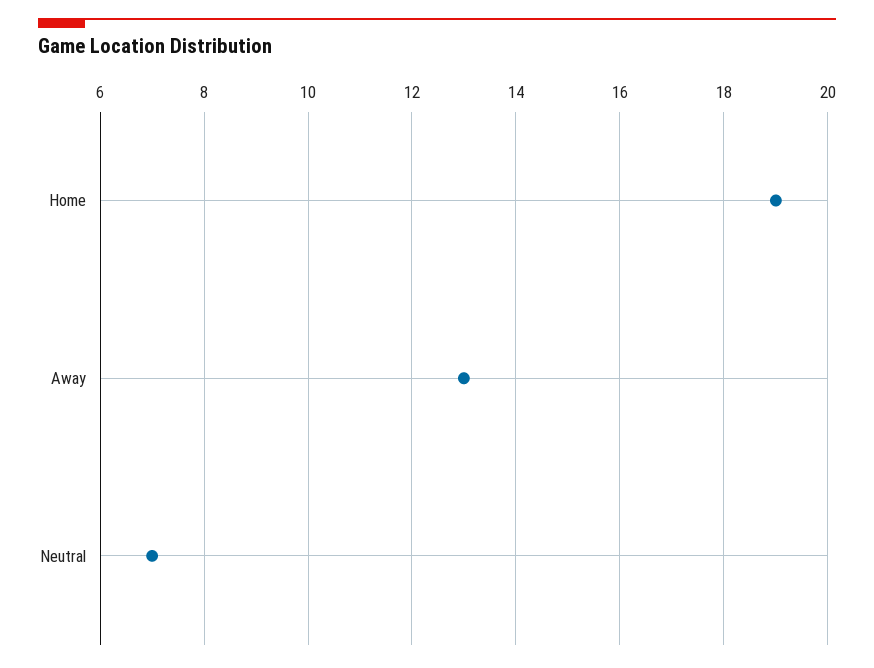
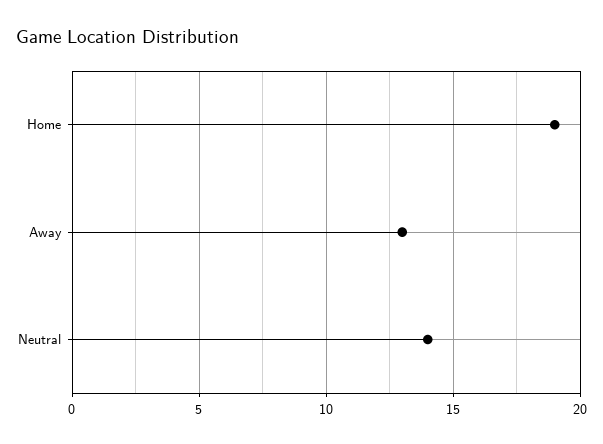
Neutral: 7 -> 14

